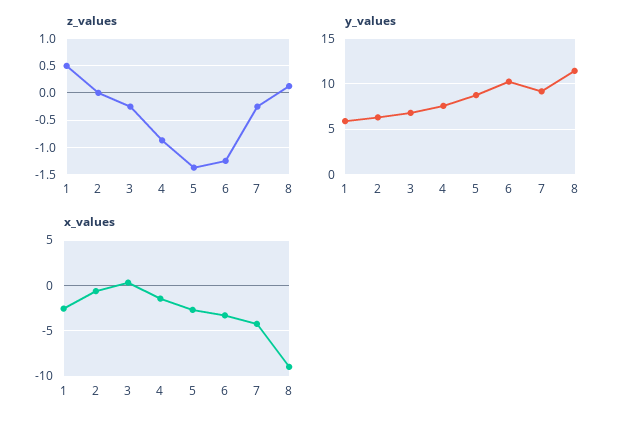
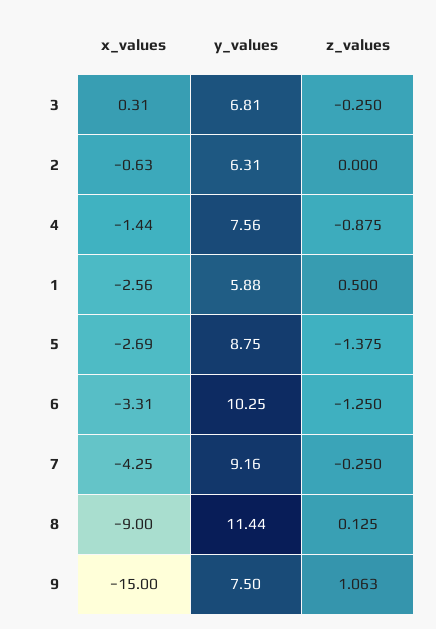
x_values, 9: none -> -15
y_values, 9: none -> 7.5
z_values, 9: none -> 1.063

